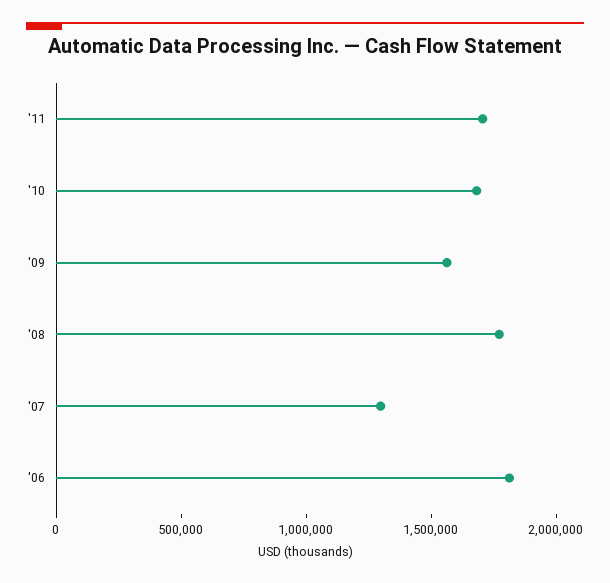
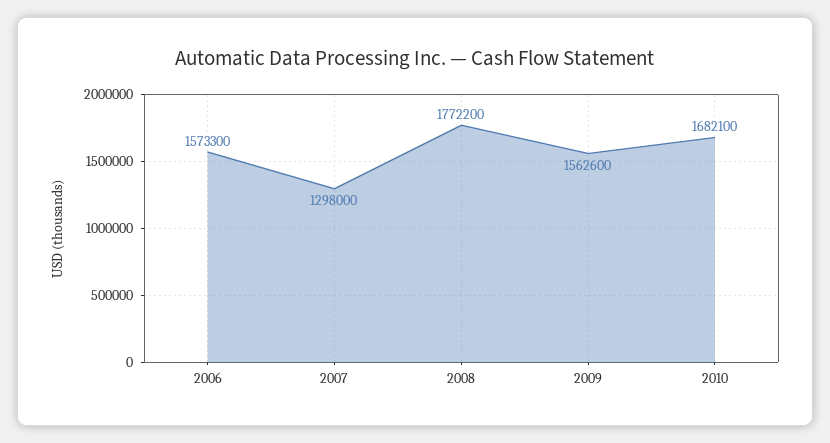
'11: 1700000 -> none
'06: 1800000 -> 1573300

